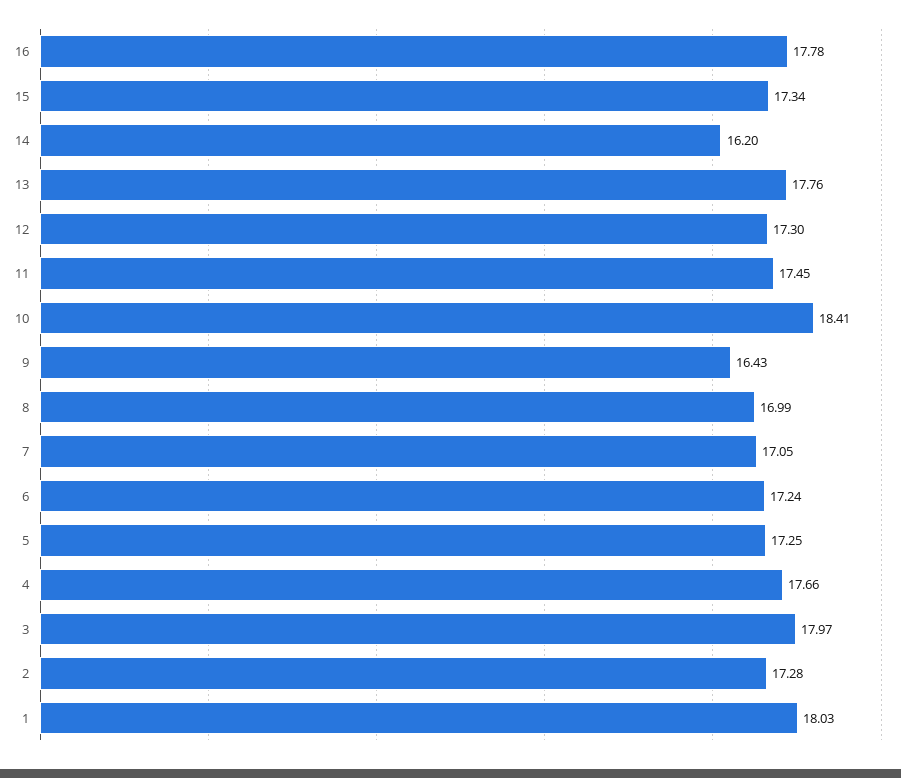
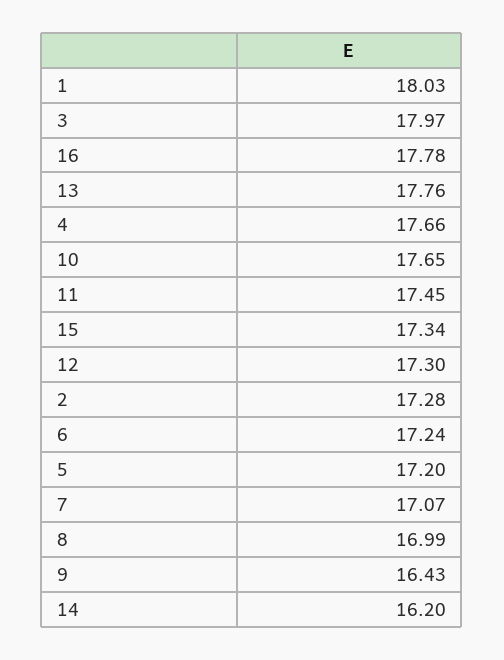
10: 18.41 -> 17.65
7: 17.05 -> 17.07
5: 17.25 -> 17.2

